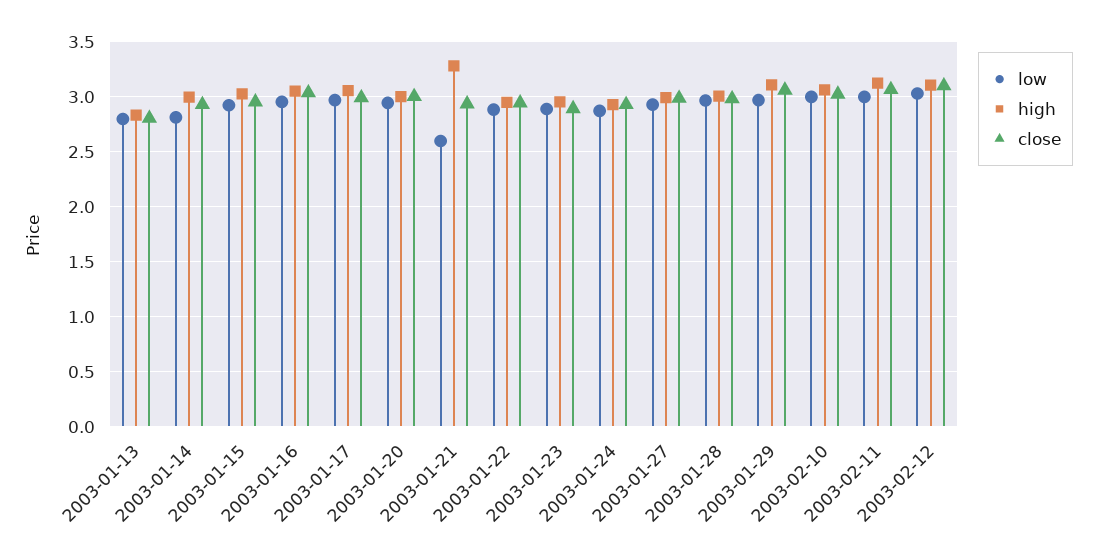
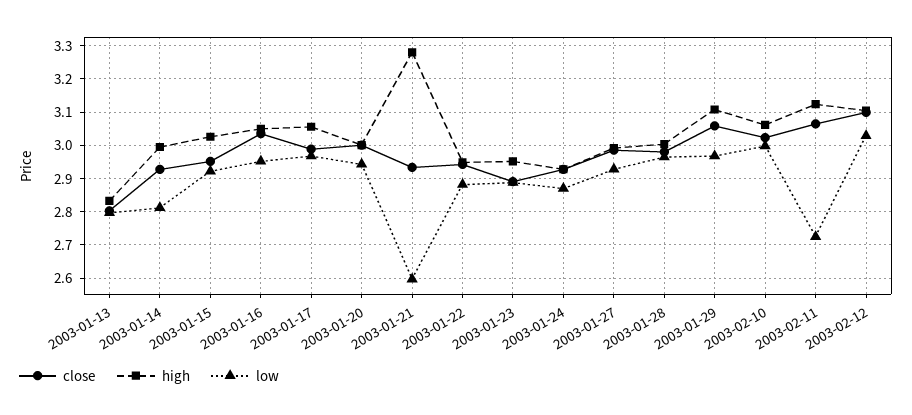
low, 2003-02-11: 3 -> 2.72

